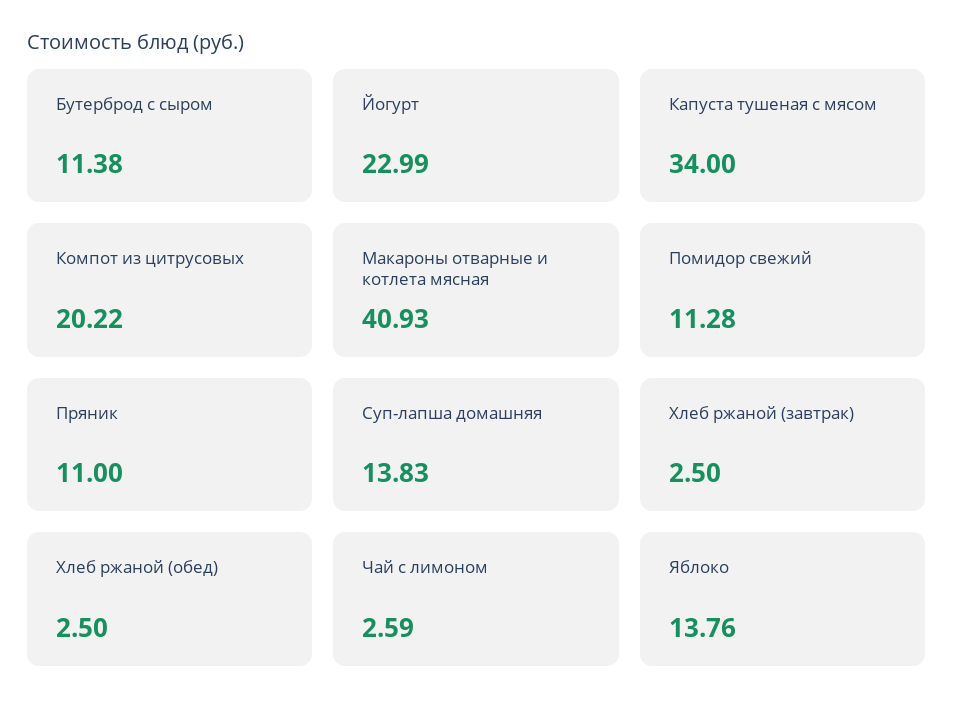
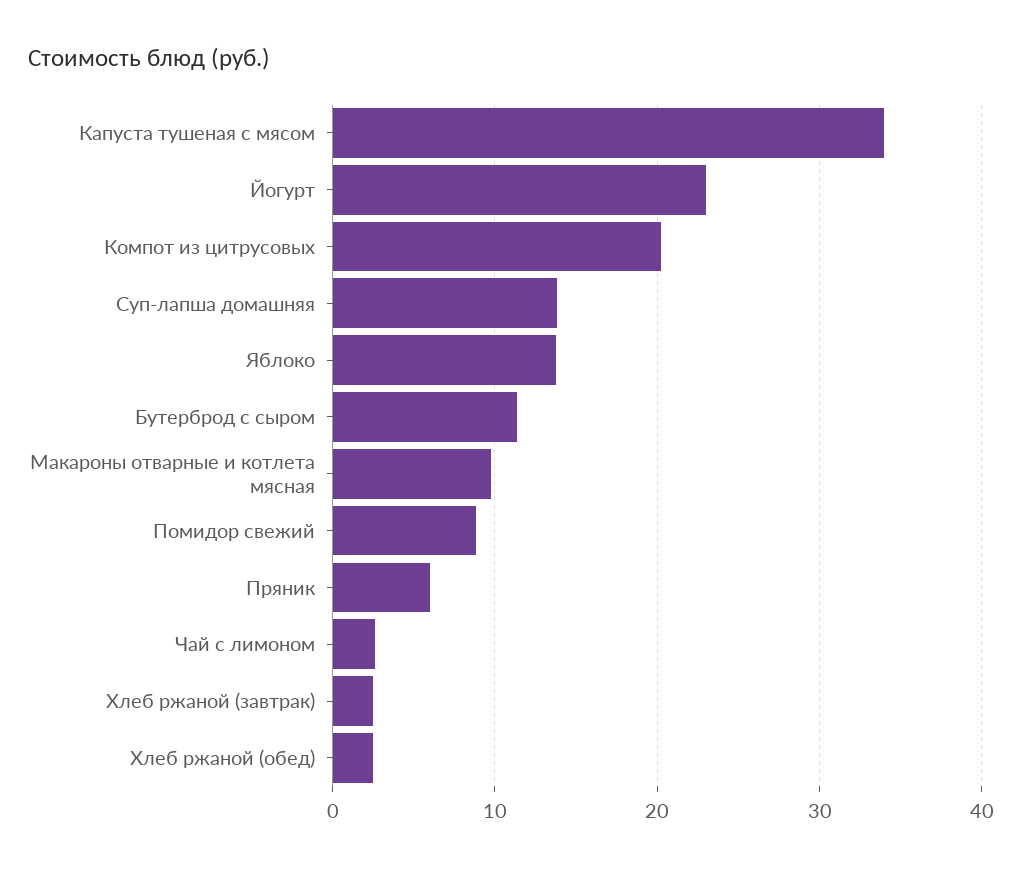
Макароны отварные и котлета мясная: 40.93 -> 10
Помидор свежий: 11.28 -> 9
Пряник: 11 -> 6

